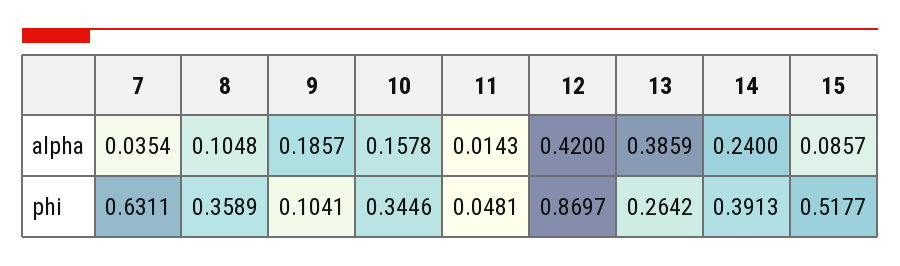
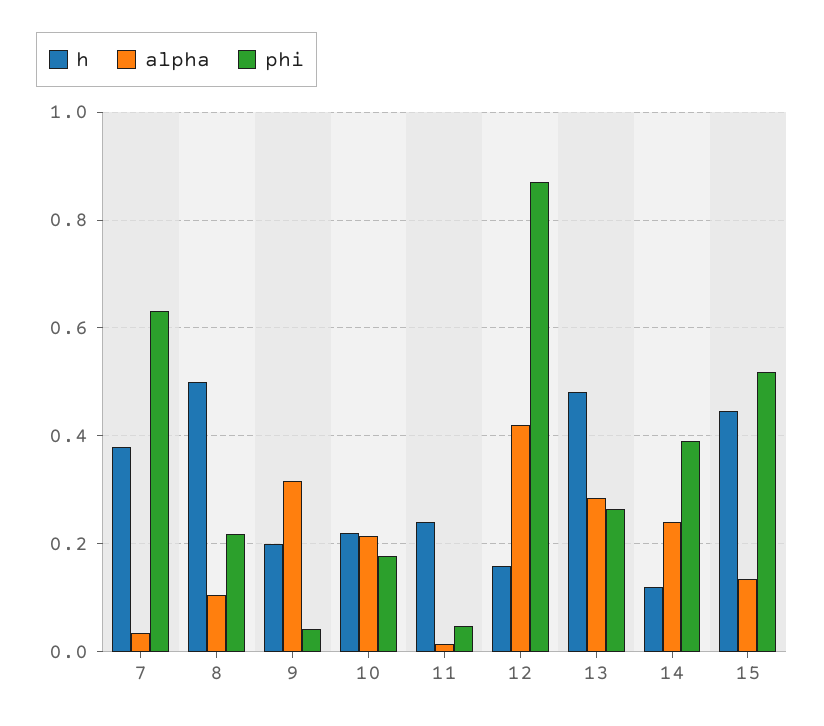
alpha, 9: 0.1857 -> 0.32
alpha, 10: 0.1578 -> 0.22
alpha, 13: 0.3859 -> 0.28
alpha, 15: 0.0857 -> 0.14
phi, 8: 0.3589 -> 0.22
phi, 9: 0.1041 -> 0.04
phi, 10: 0.3446 -> 0.18
h, 7: none -> 0.38
h, 8: none -> 0.5
h, 9: none -> 0.2
h, 10: none -> 0.22
h, 11: none -> 0.24
h, 12: none -> 0.16
h, 13: none -> 0.48
h, 14: none -> 0.12
h, 15: none -> 0.44

